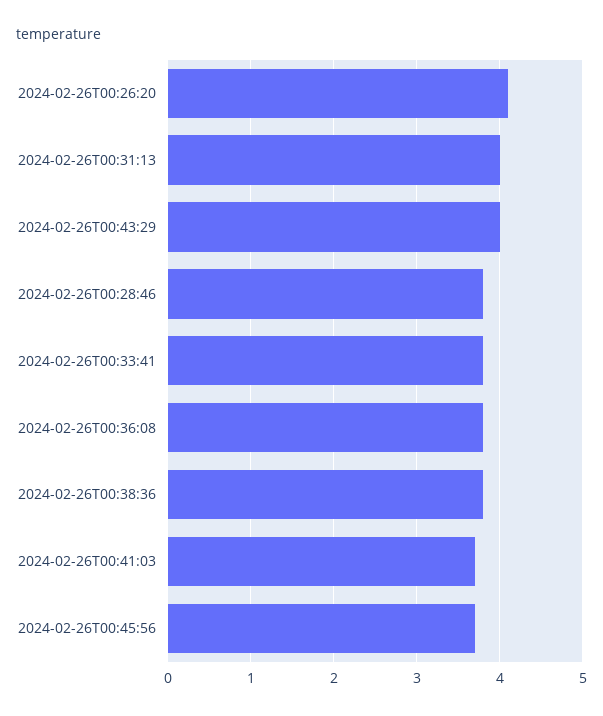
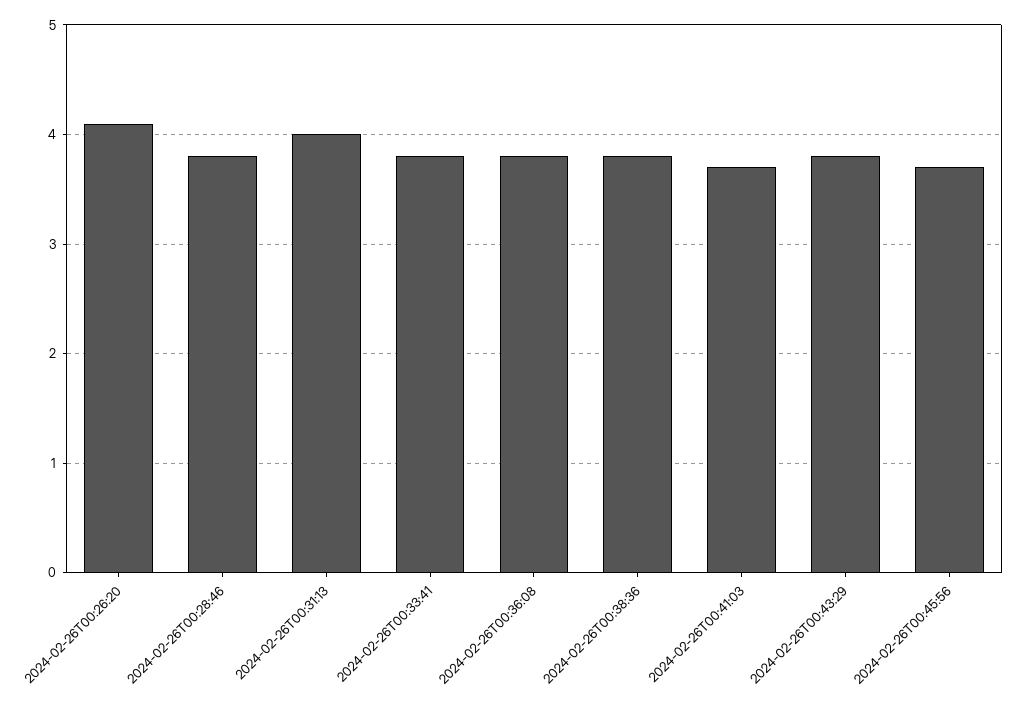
2024-02-26T00:43:29: 4 -> 3.8

